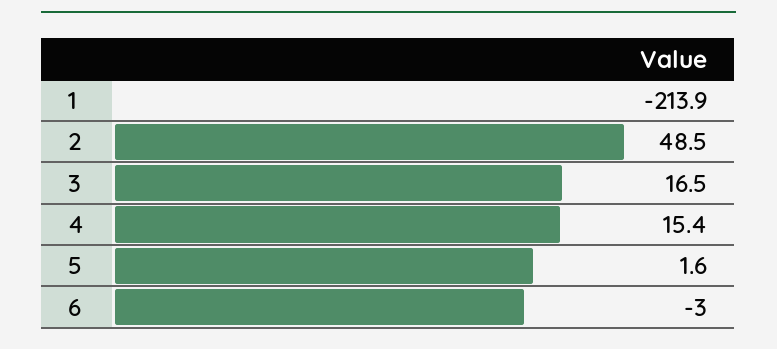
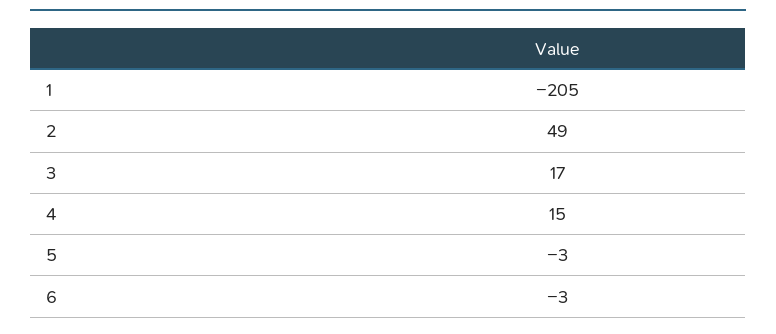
1: -213.9 -> -205
5: 1.6 -> -3

